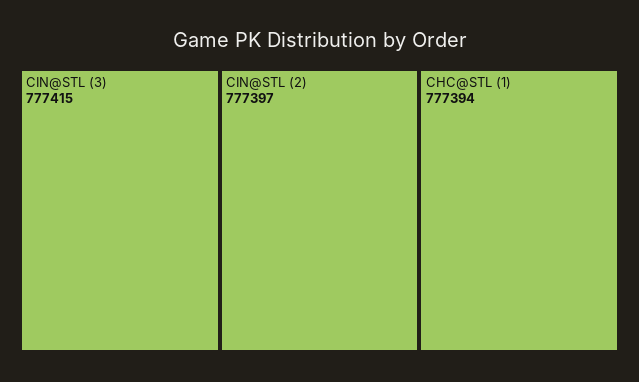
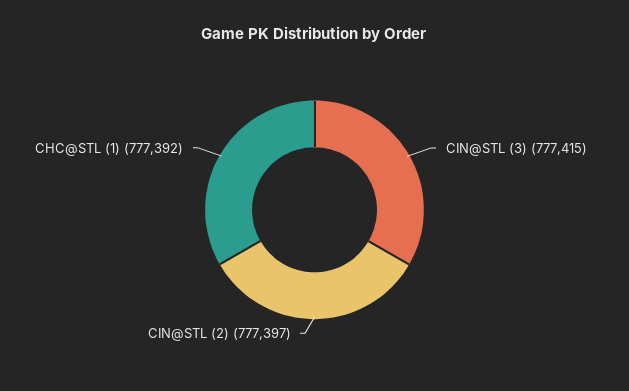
CHC@STL (1): 777394 -> 777392

